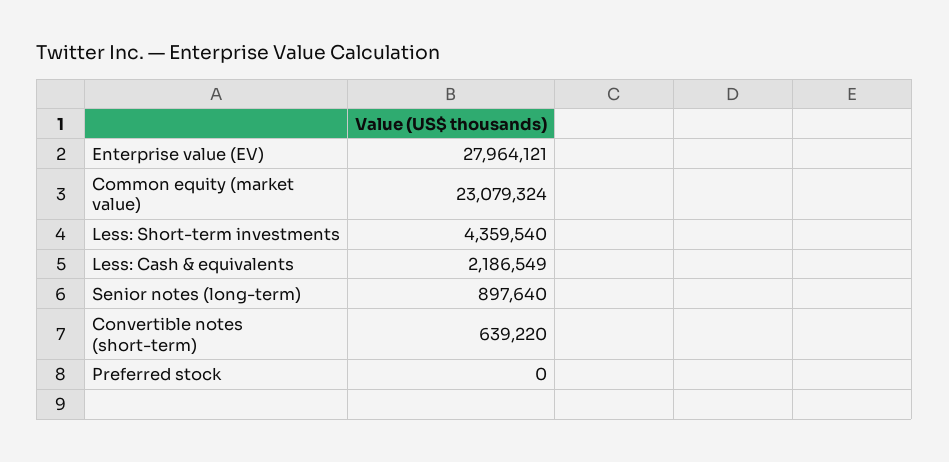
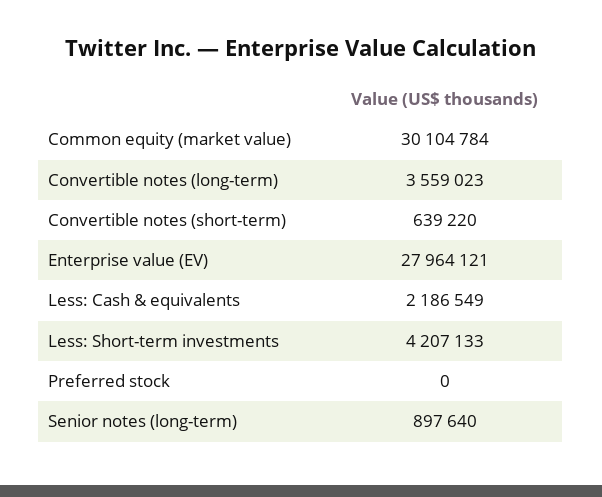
Common equity (market value): 23079324 -> 30104784
Less: Short-term investments: 4359540 -> 4207133
Convertible notes (long-term): none -> 3559023

